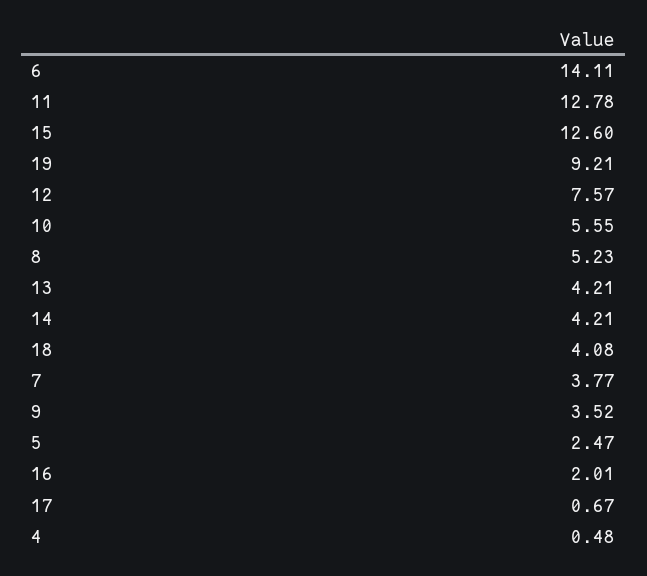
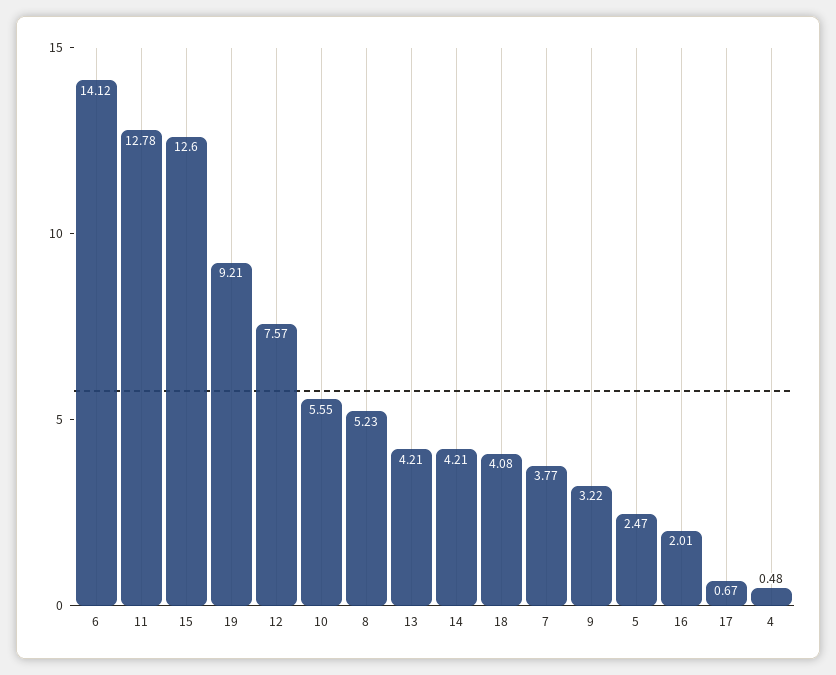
6: 14.11 -> 14.12
9: 3.52 -> 3.22

